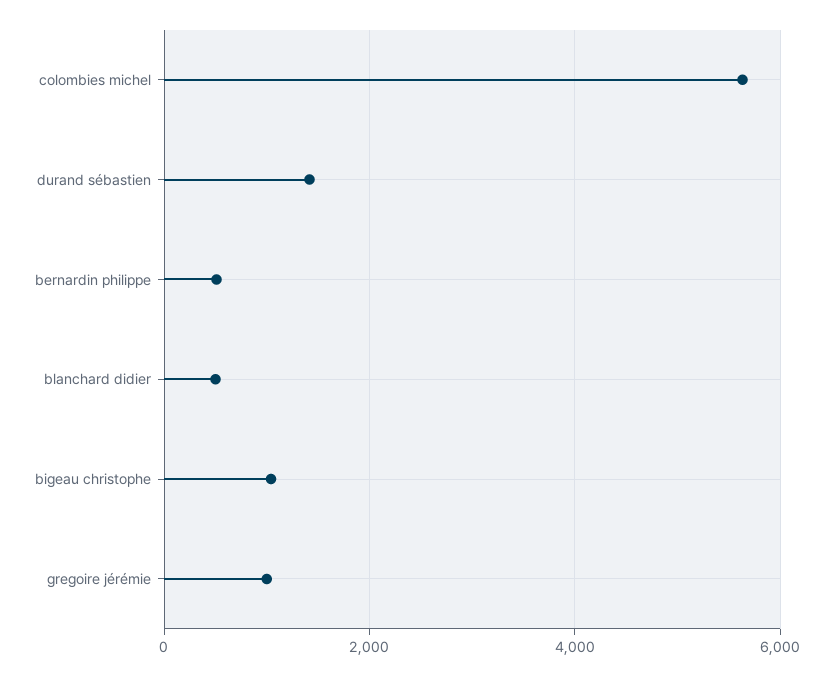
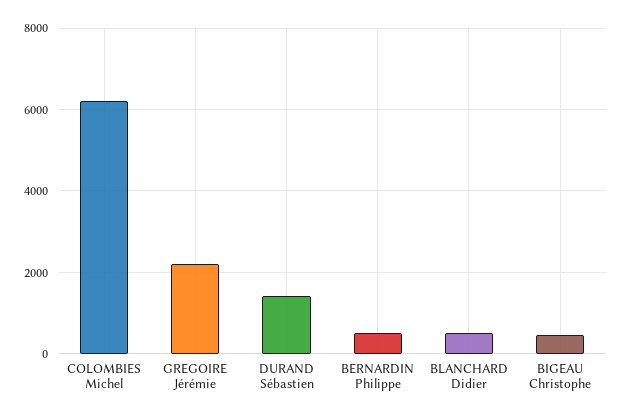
colombies michel: 5600 -> 6200
bigeau christophe: 1000 -> 400
gregoire jérémie: 1000 -> 2200

